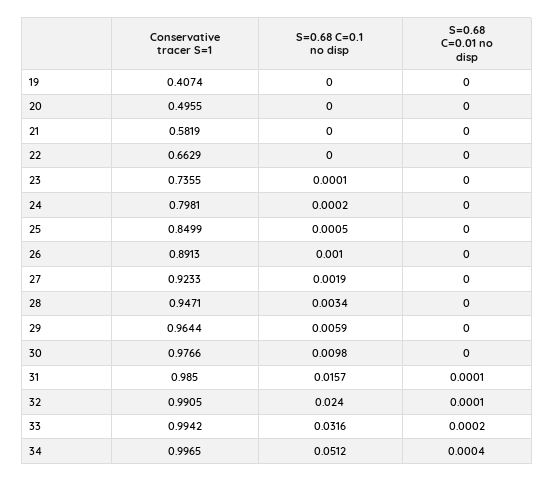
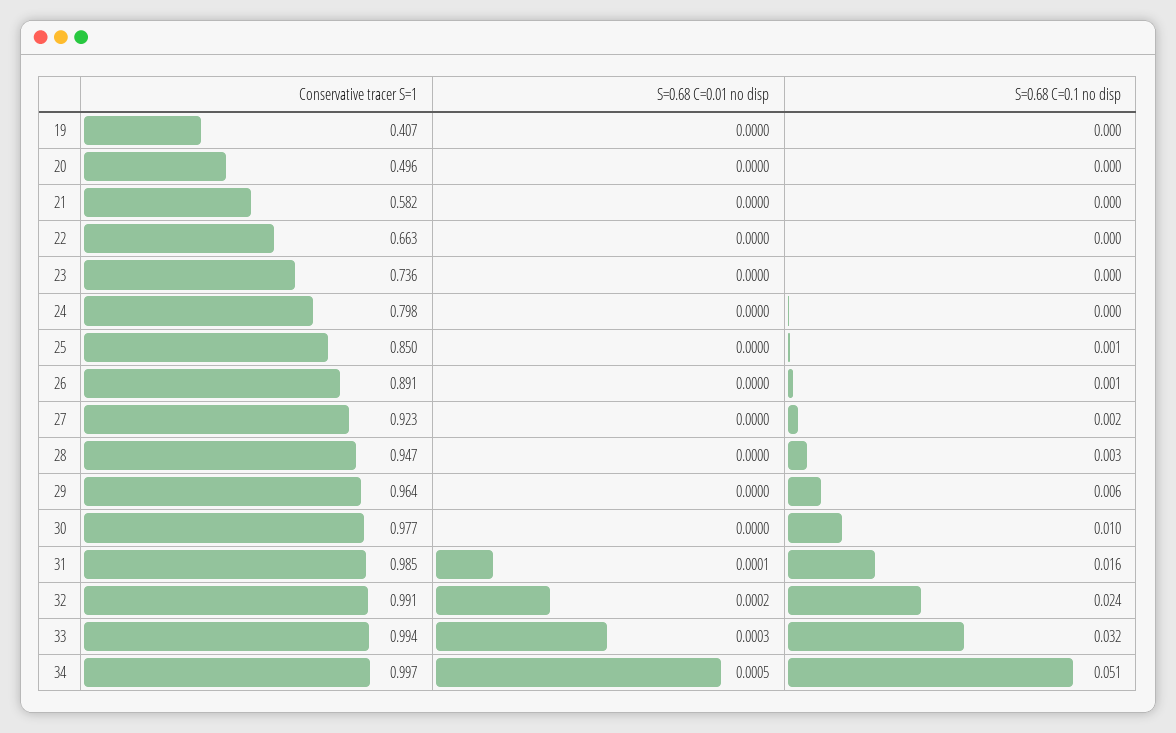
S=0.68 C=0.01 no disp, 32: 0.0001 -> 0.0002
S=0.68 C=0.01 no disp, 33: 0.0002 -> 0.0003
S=0.68 C=0.01 no disp, 34: 0.0004 -> 0.0005

